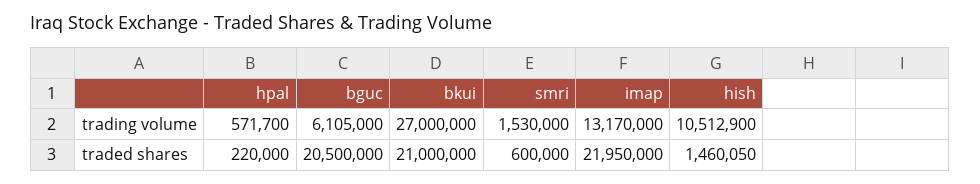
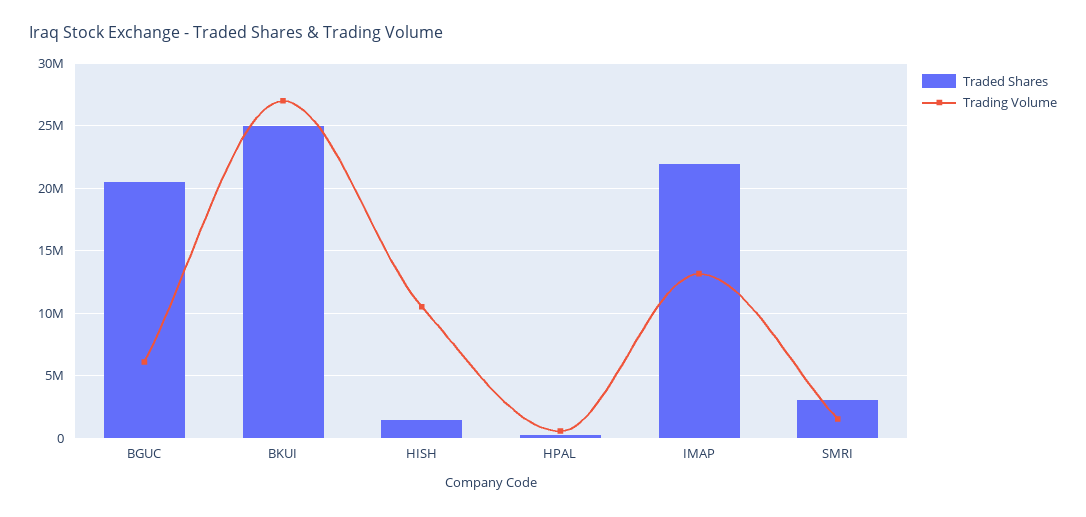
traded shares, bkui: 21000000 -> 25000000
traded shares, smri: 600000 -> 3000000

